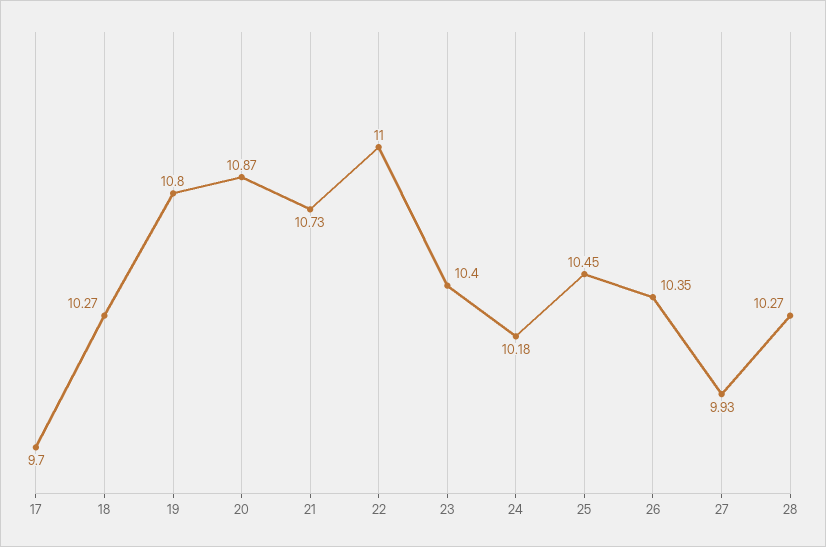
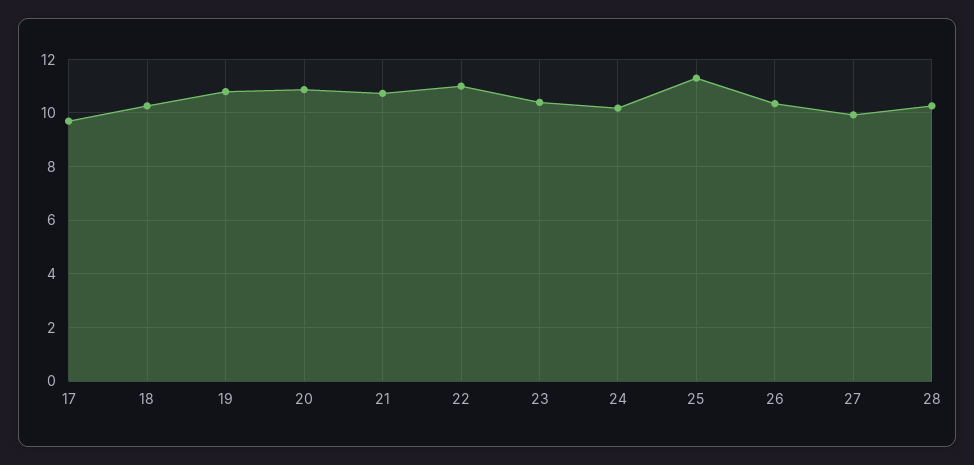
25: 10.45 -> 11.25

